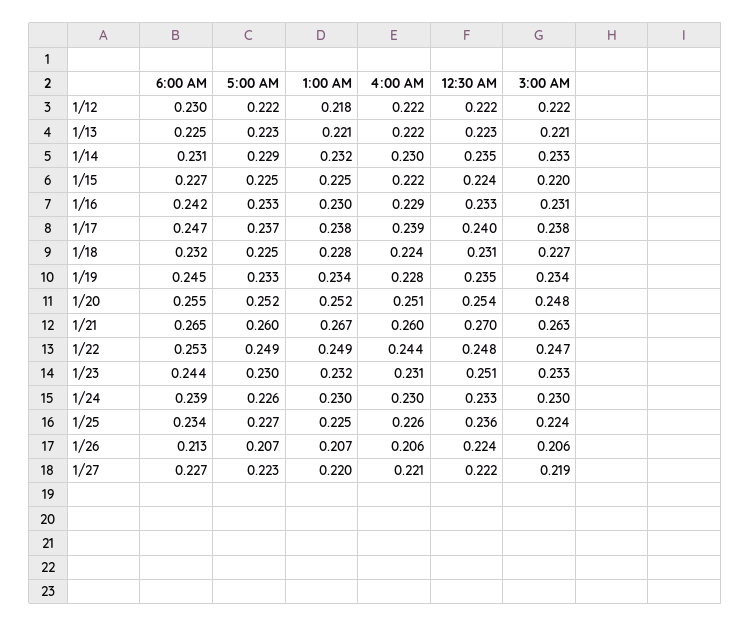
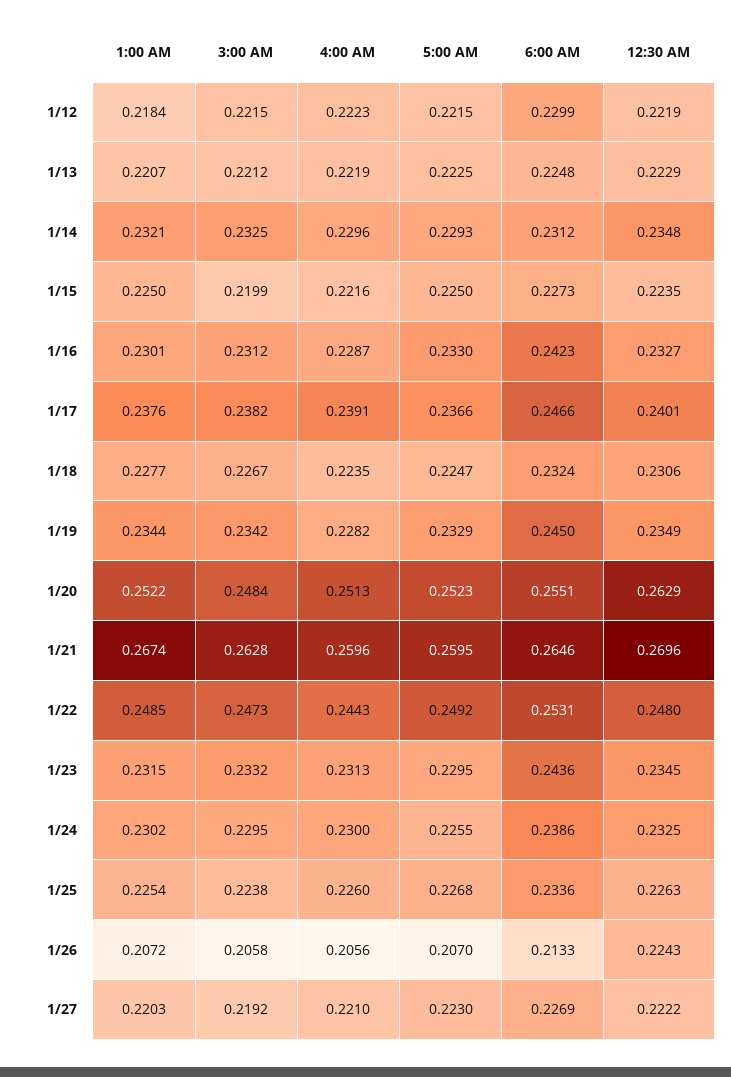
12:30 AM, 1/20: 0.254 -> 0.2629
12:30 AM, 1/23: 0.251 -> 0.2345
12:30 AM, 1/25: 0.236 -> 0.2263

